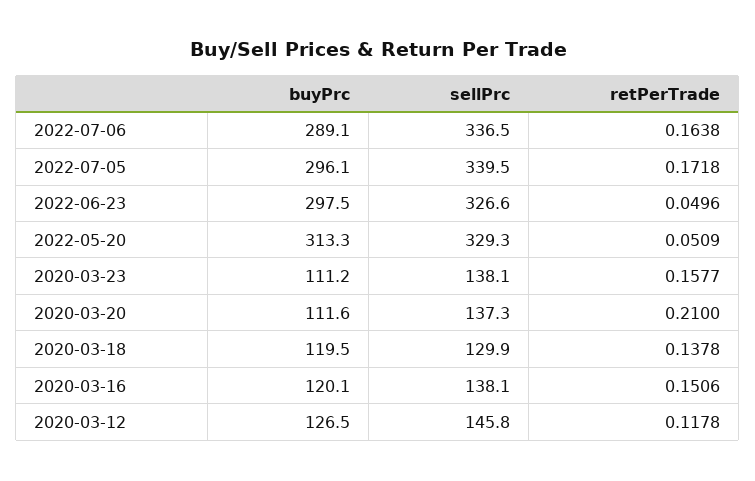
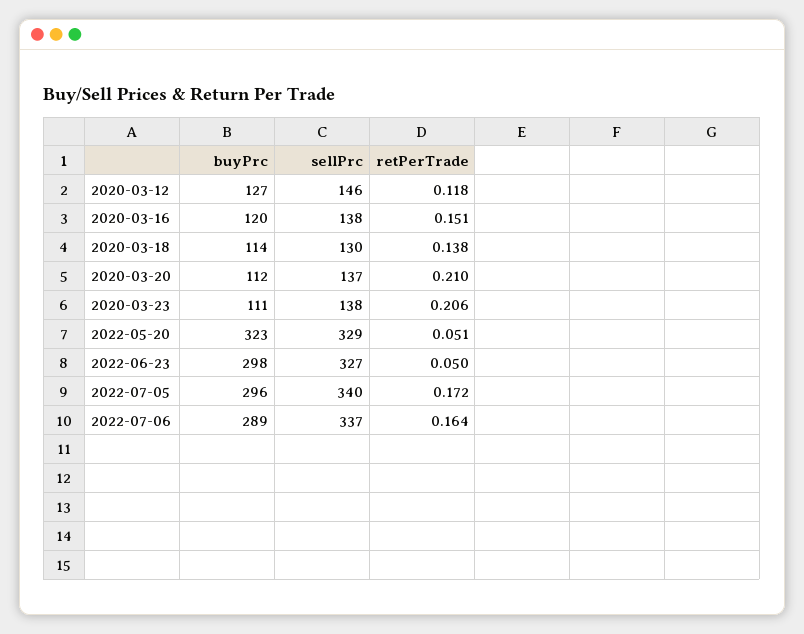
buyPrc, 2022-05-20: 313.3 -> 323
retPerTrade, 2020-03-23: 0.1577 -> 0.206
buyPrc, 2020-03-18: 119.5 -> 114

